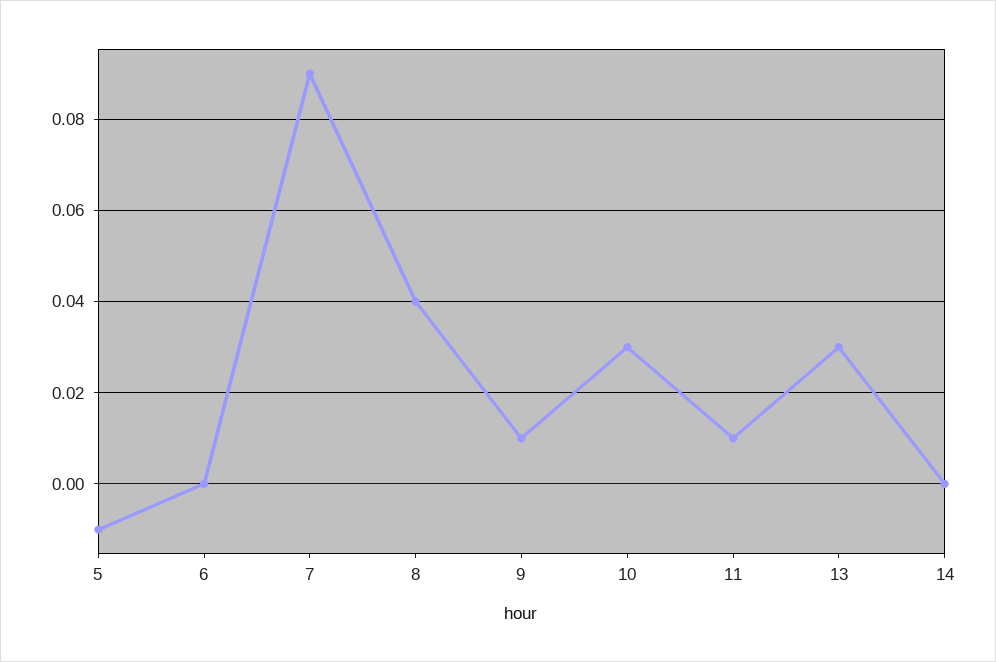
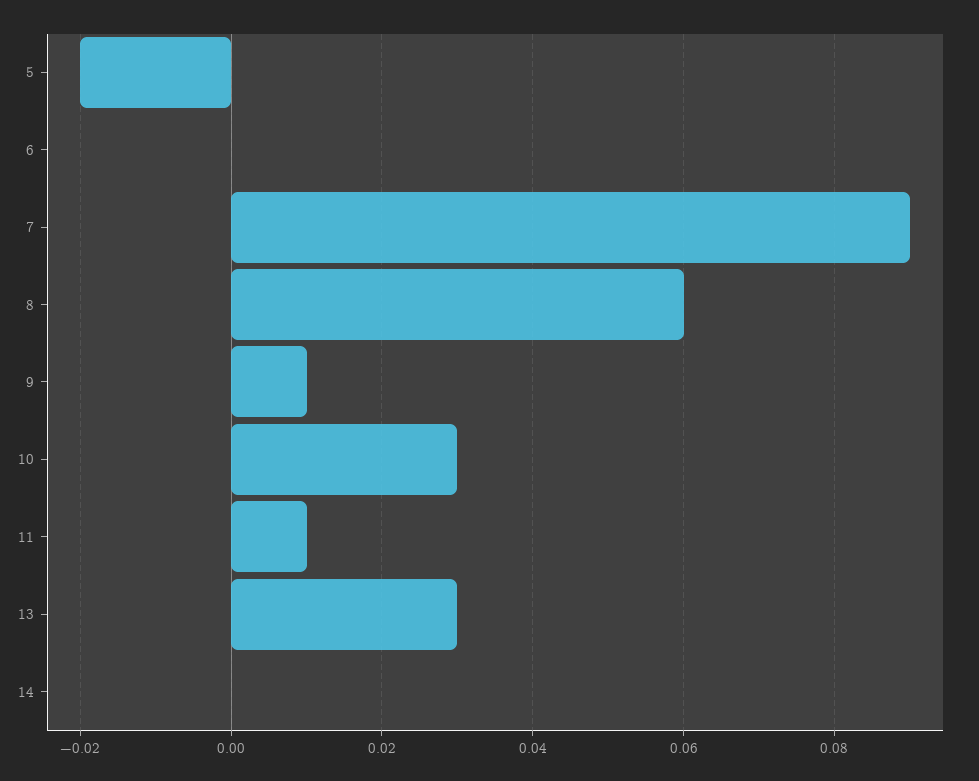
5: -0.01 -> -0.02
8: 0.04 -> 0.06

